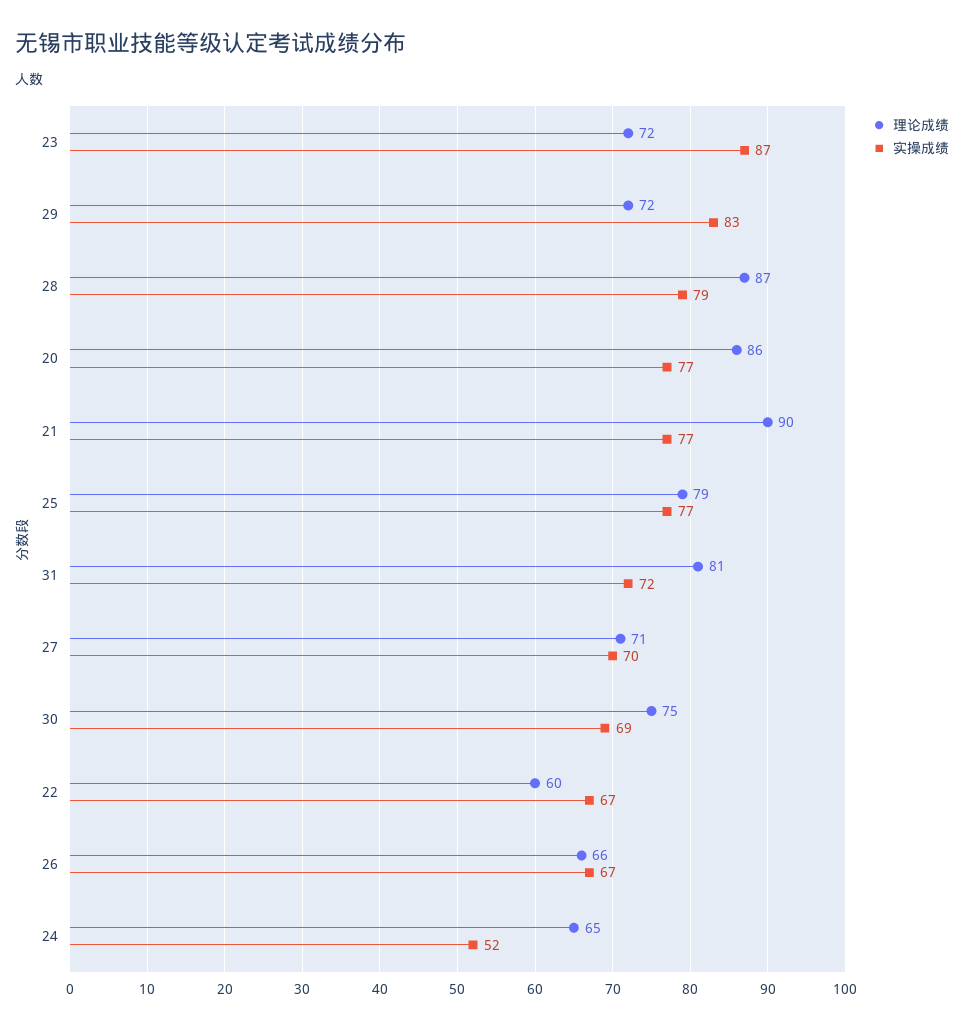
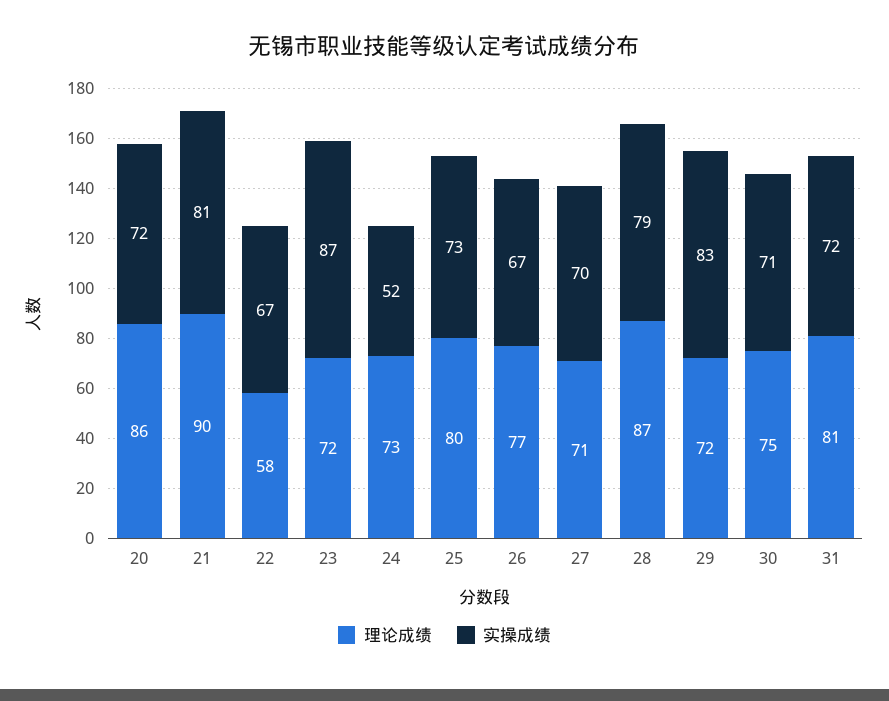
实操成绩, 20: 77 -> 72
实操成绩, 21: 77 -> 81
理论成绩, 25: 79 -> 80
实操成绩, 25: 77 -> 73
实操成绩, 30: 69 -> 71
理论成绩, 22: 60 -> 58
理论成绩, 26: 66 -> 77
理论成绩, 24: 65 -> 73

